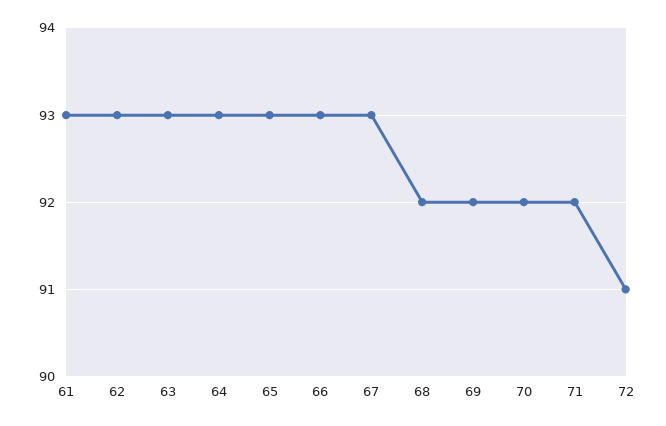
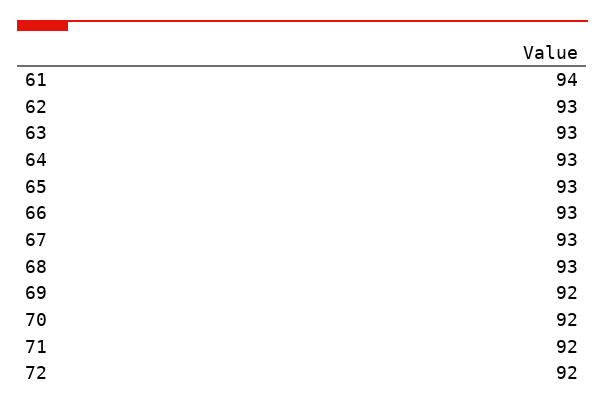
61: 93 -> 94
68: 92 -> 93
72: 91 -> 92

